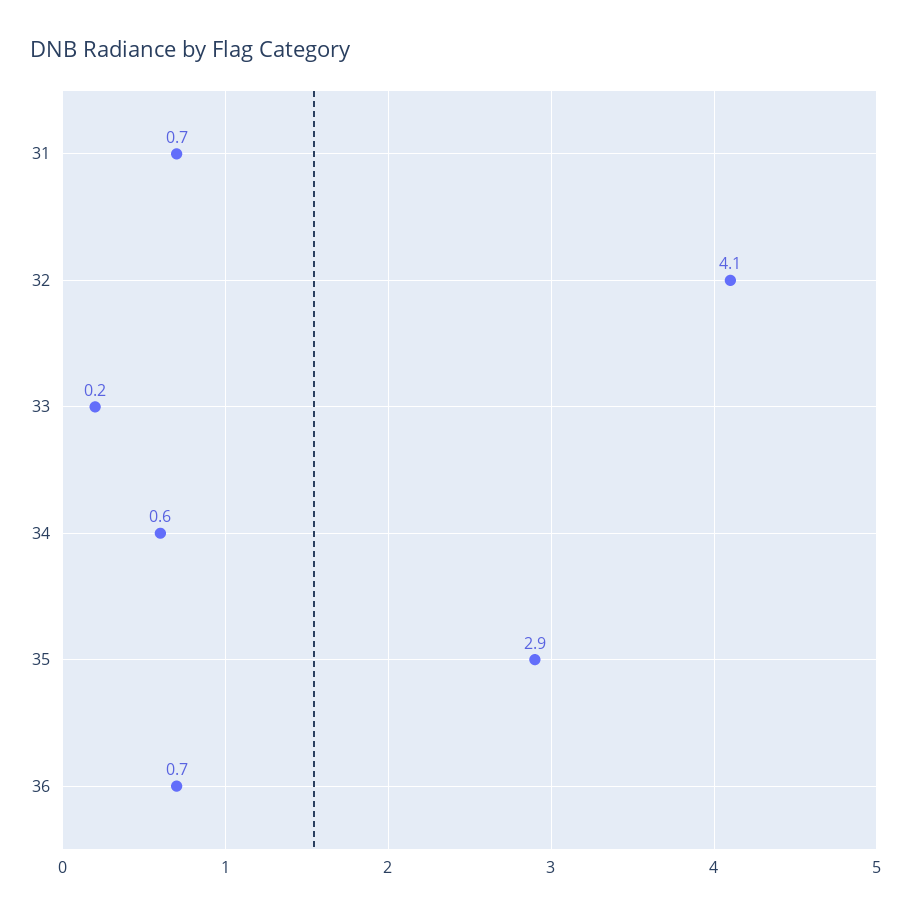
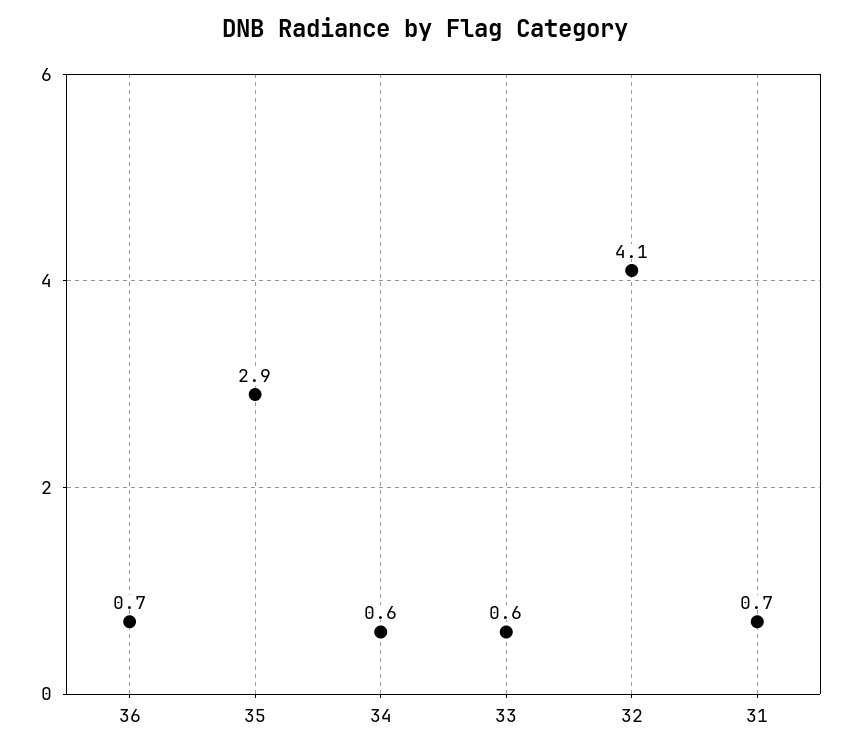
33: 0.2 -> 0.6

